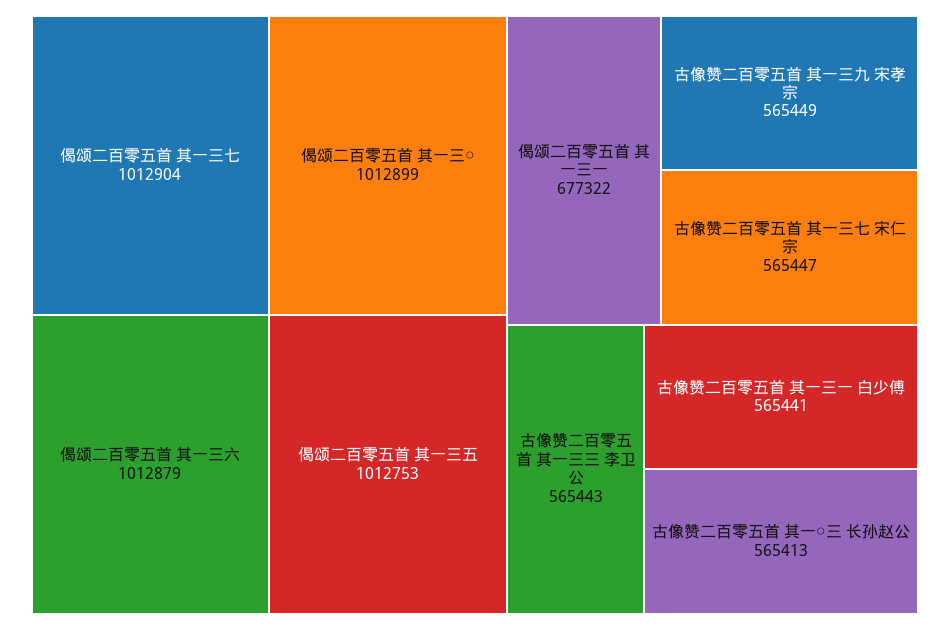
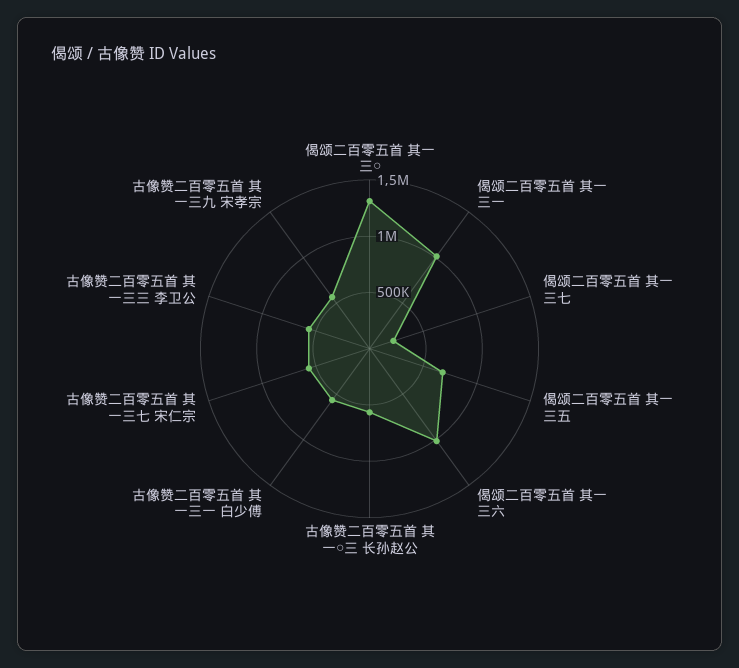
偈颂二百零五首 其一三七: 1012904 -> 200000
偈颂二百零五首 其一三○: 1012899 -> 1300000
偈颂二百零五首 其一三五: 1012753 -> 700000
偈颂二百零五首 其一三一: 677322 -> 1000000

